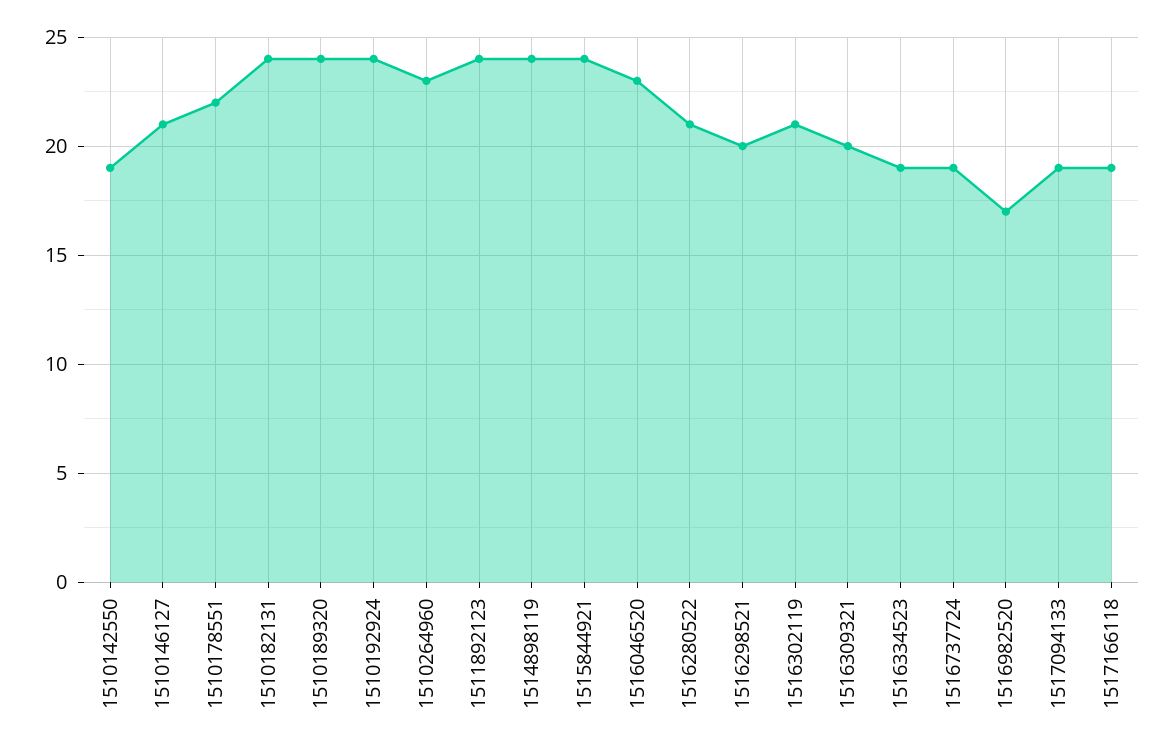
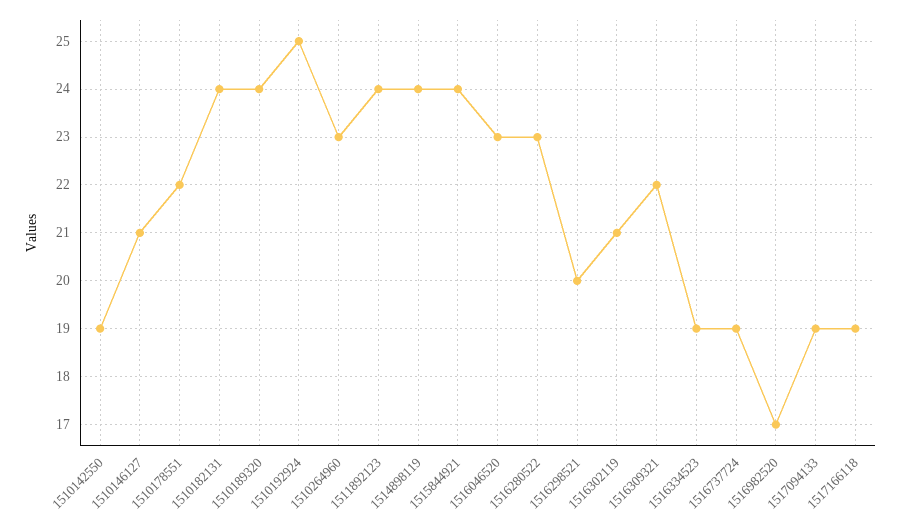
1510192924: 24 -> 25
1516280522: 21 -> 23
1516309321: 20 -> 22

